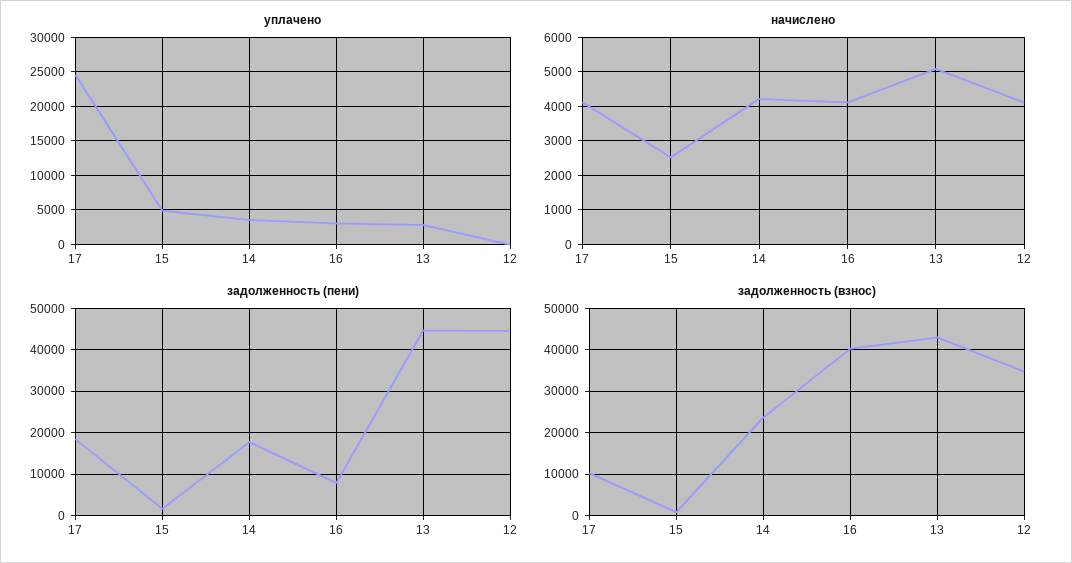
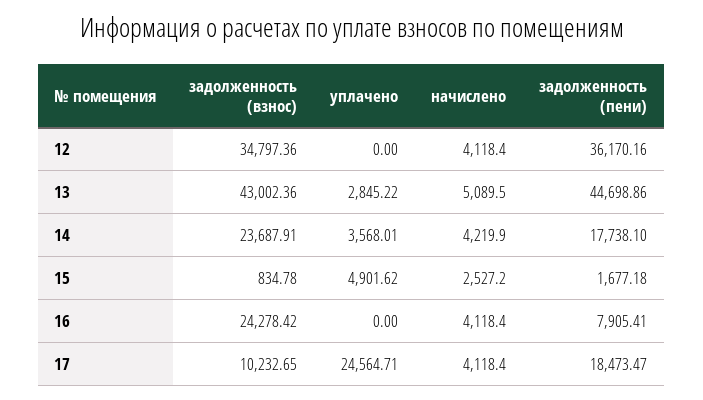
уплачено, 16: 3000 -> 0
задолженность (пени), 12: 44000 -> 36170.16
задолженность (взнос), 16: 40000 -> 24278.42

